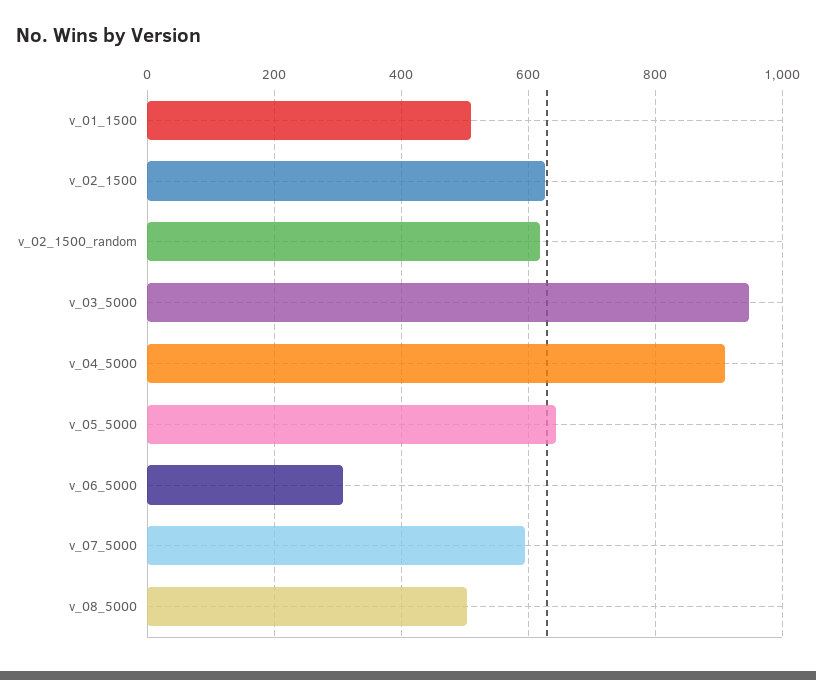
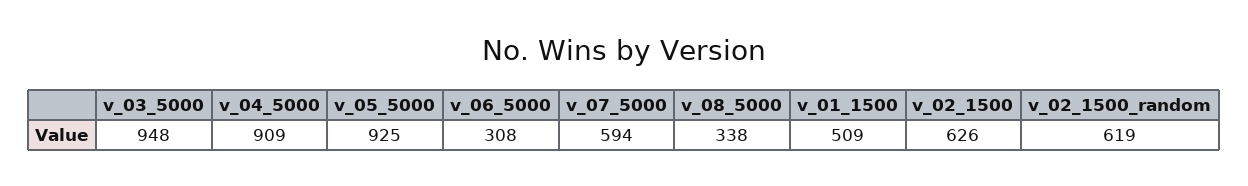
v_05_5000: 640 -> 925
v_08_5000: 500 -> 338

